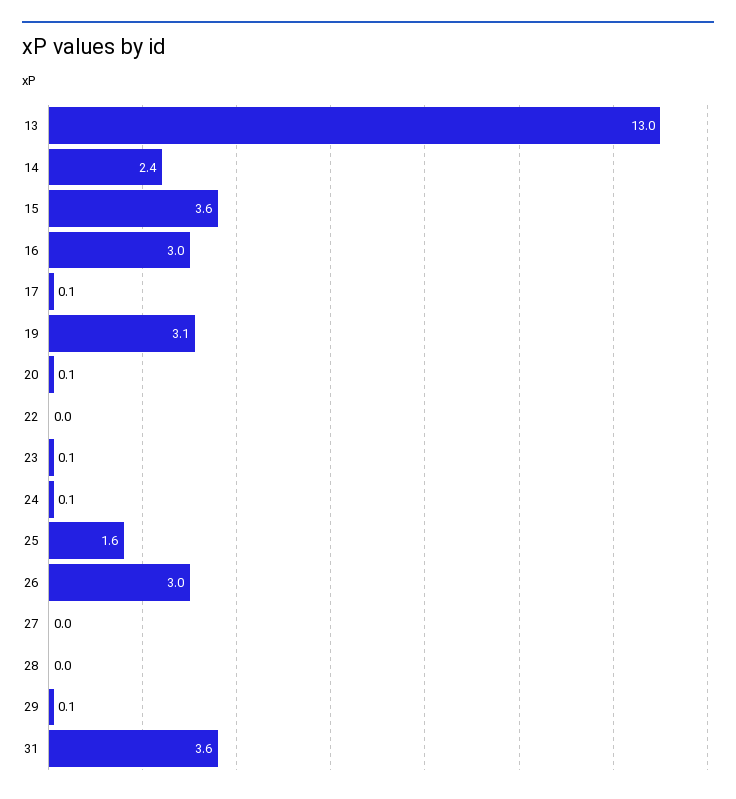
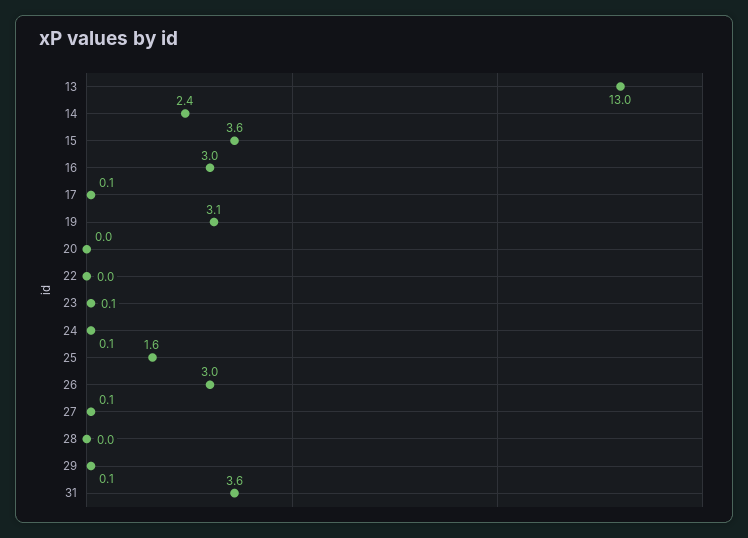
20: 0.1 -> 0
27: 0 -> 0.1

